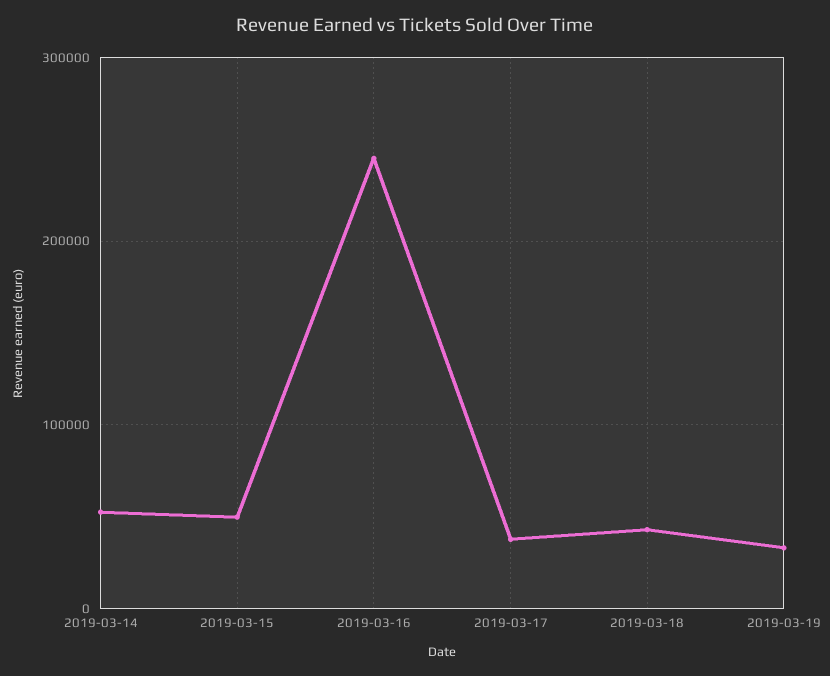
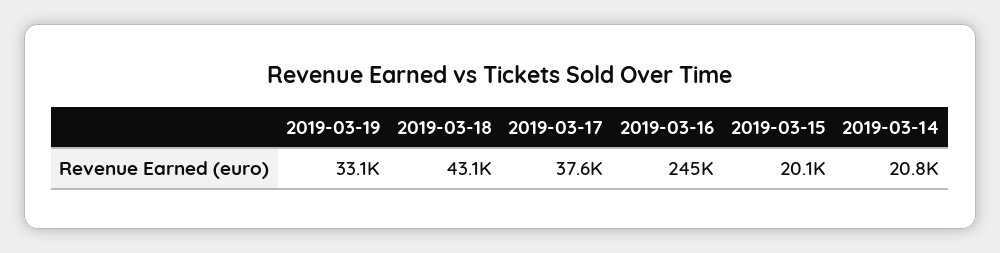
2019-03-14: 50000 -> 20800
2019-03-15: 50000 -> 20100

